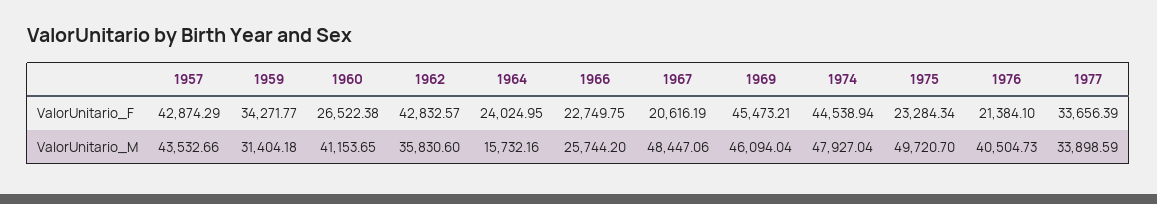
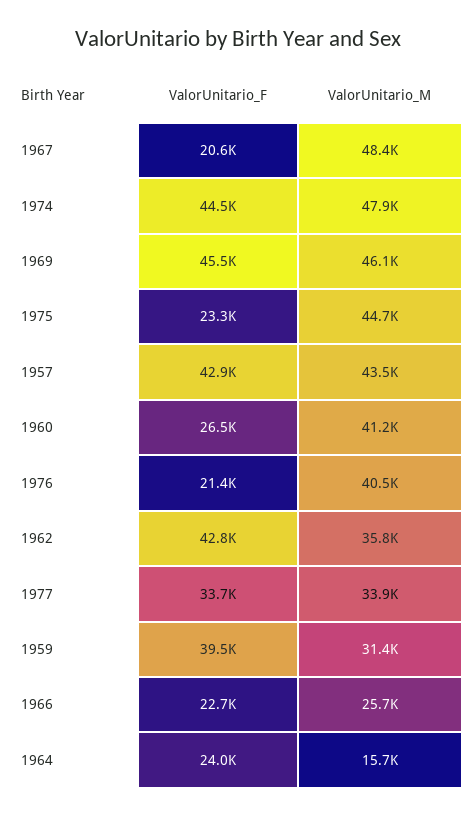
1959, ValorUnitario_F: 34271.77 -> 39500
1975, ValorUnitario_M: 49720.7 -> 44700

